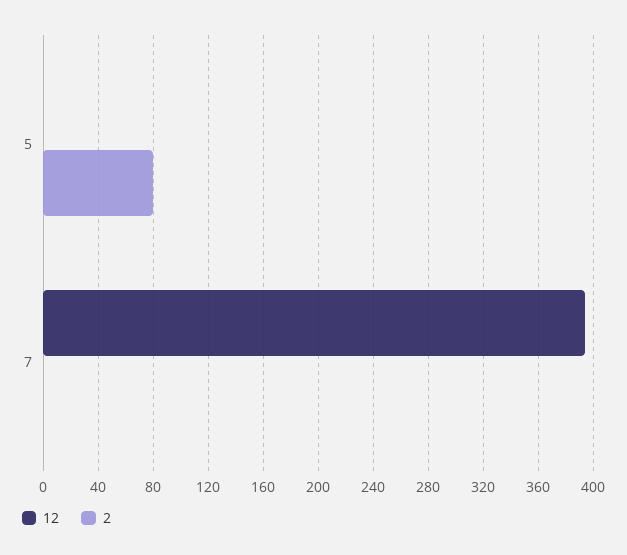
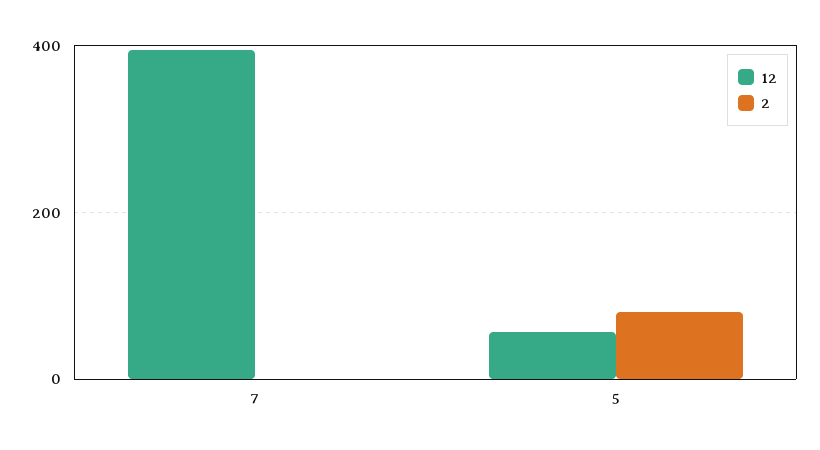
12, 5: 0 -> 60

